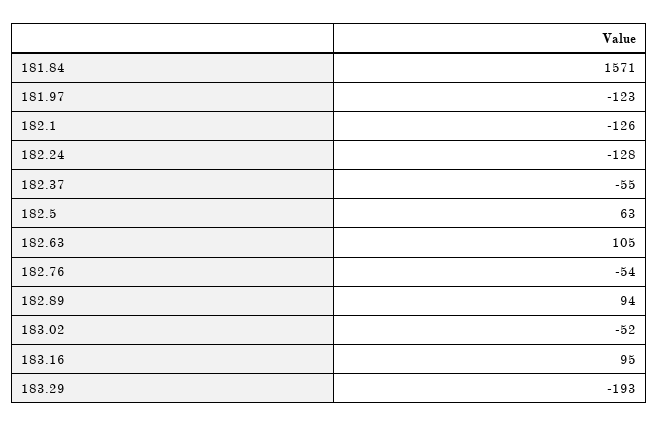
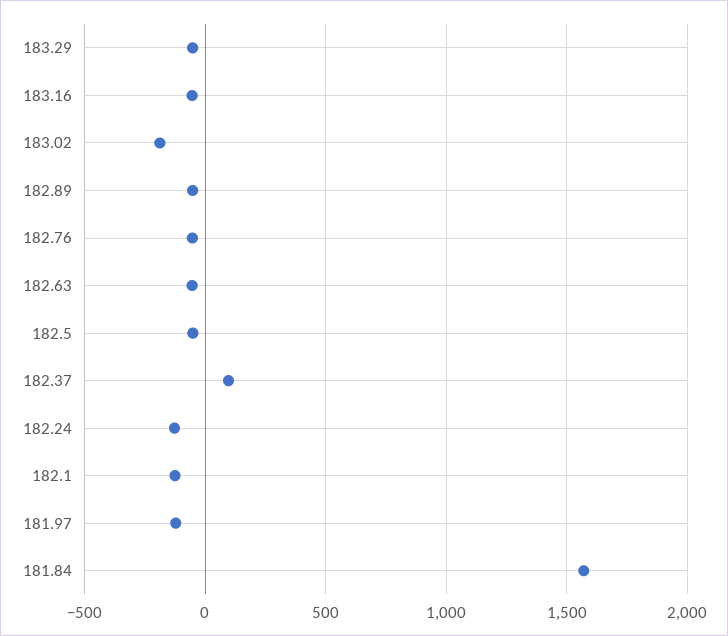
182.37: -55 -> 100
182.5: 63 -> -50
182.63: 105 -> -50
182.89: 94 -> -50
183.02: -52 -> -200
183.16: 95 -> -50
183.29: -193 -> -50

